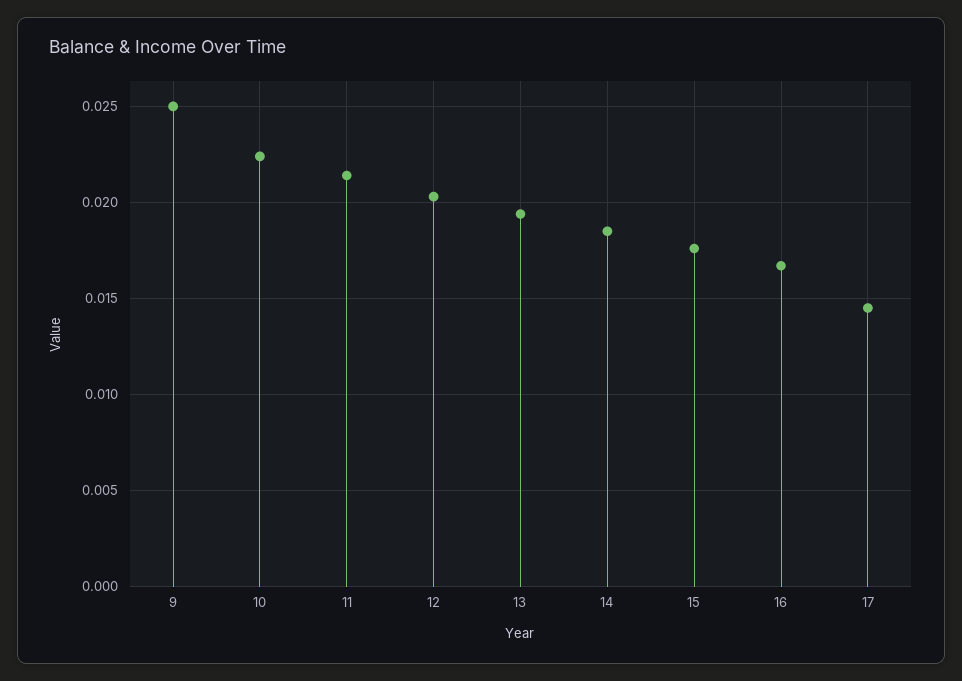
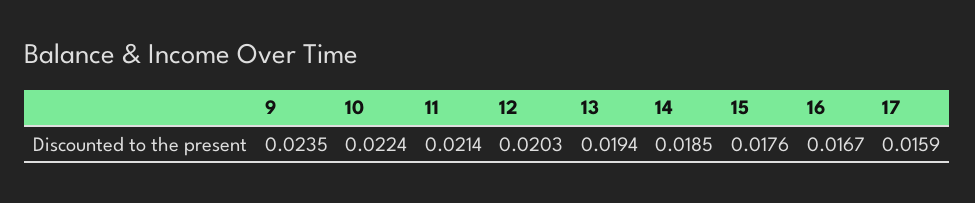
9: 0.025 -> 0.0235
17: 0.0145 -> 0.0159

